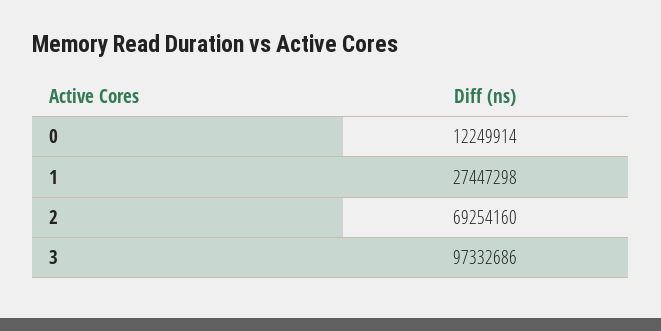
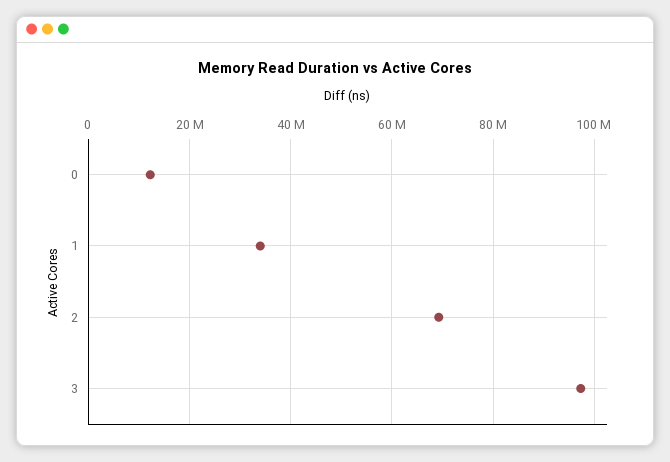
1: 27447298 -> 34000000

